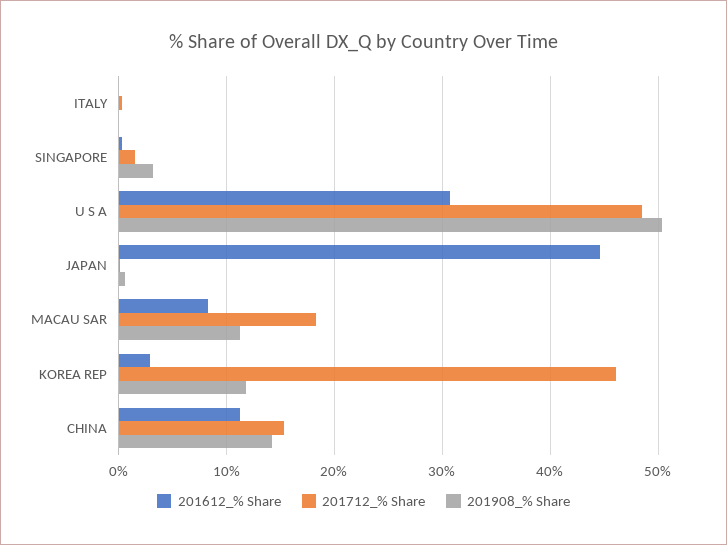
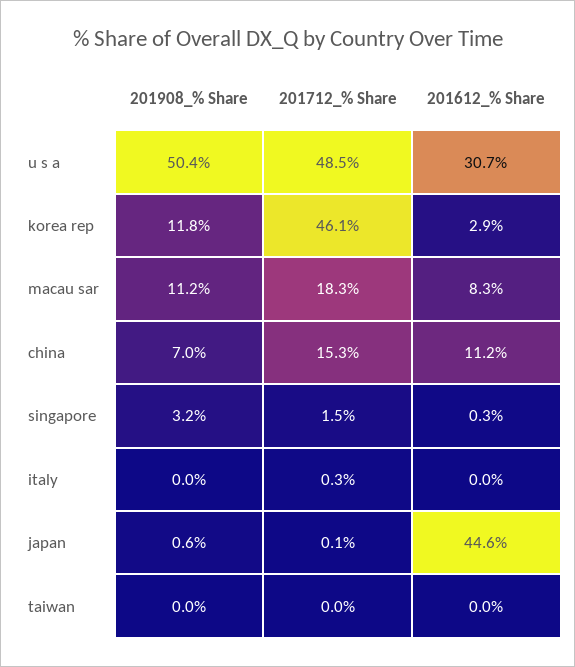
201908_% Share, CHINA: 14 -> 7
201908_% Share, taiwan: none -> 0
201712_% Share, taiwan: none -> 0
201612_% Share, taiwan: none -> 0

